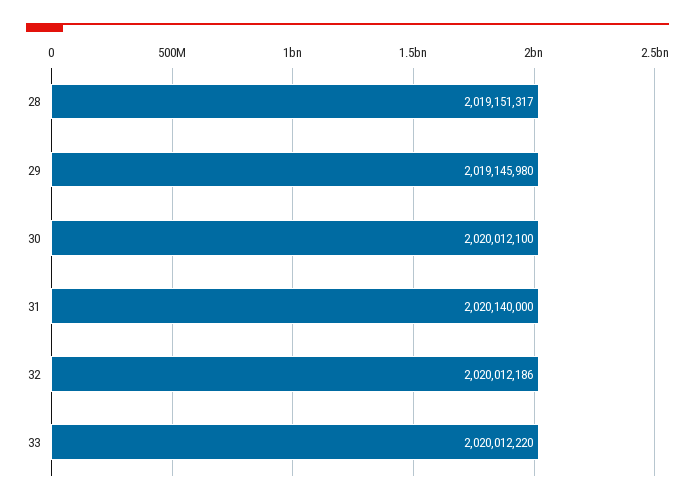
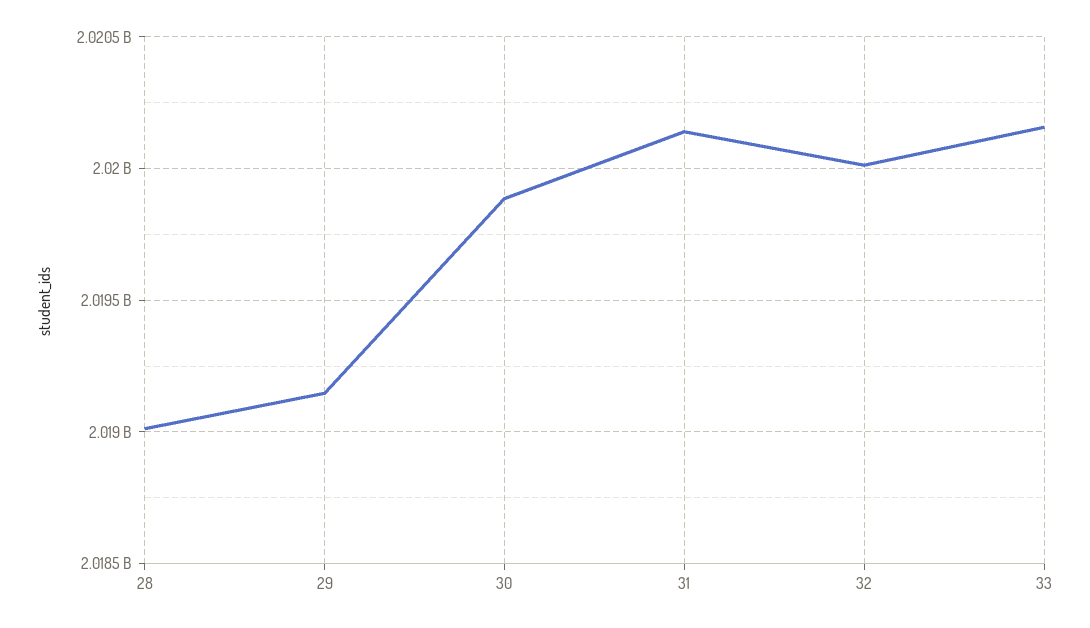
28: 2019151317 -> 2019000000
30: 2020012100 -> 2019900000
33: 2020012220 -> 2020150000

